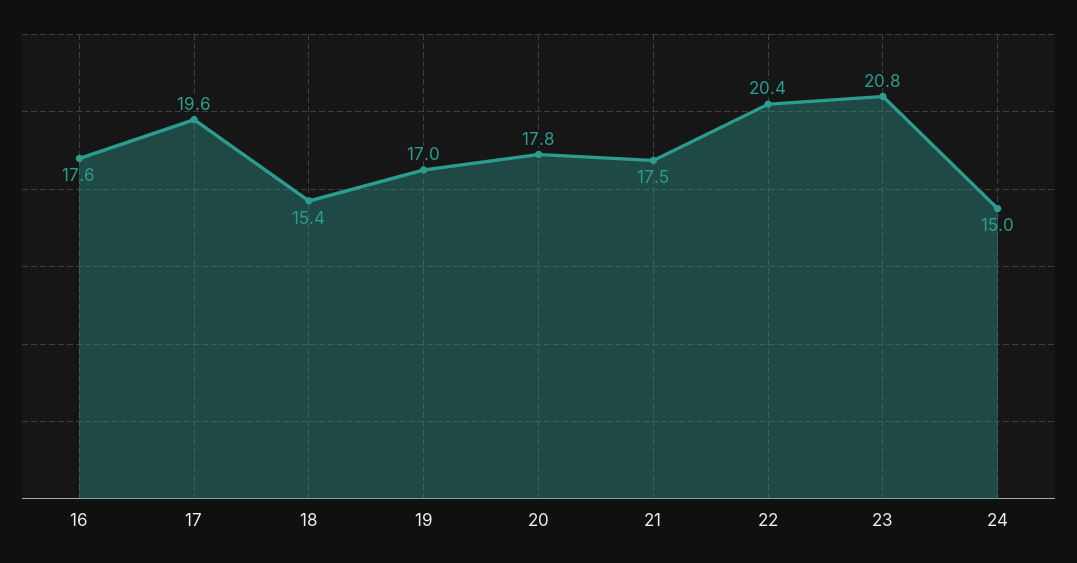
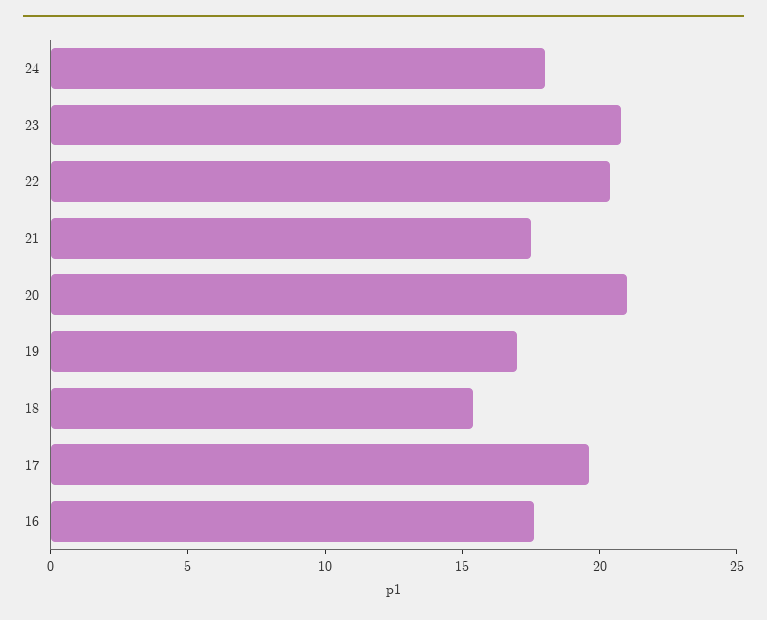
20: 17.8 -> 21
24: 15 -> 18

